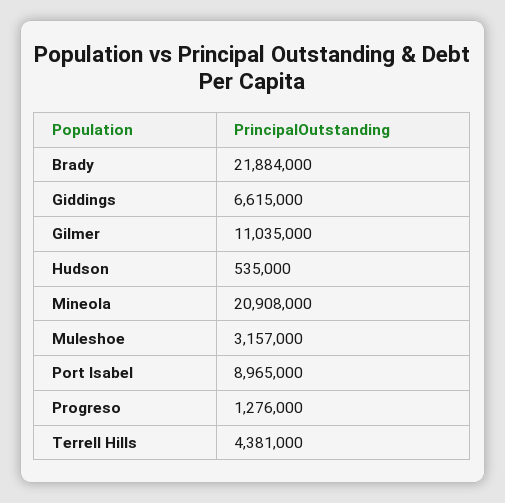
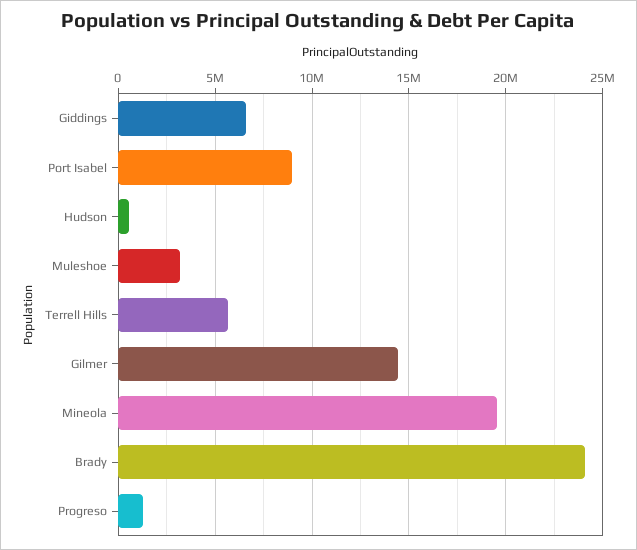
Brady: 21884000 -> 24000000
Gilmer: 11035000 -> 14500000
Mineola: 20908000 -> 19500000
Terrell Hills: 4381000 -> 5500000

